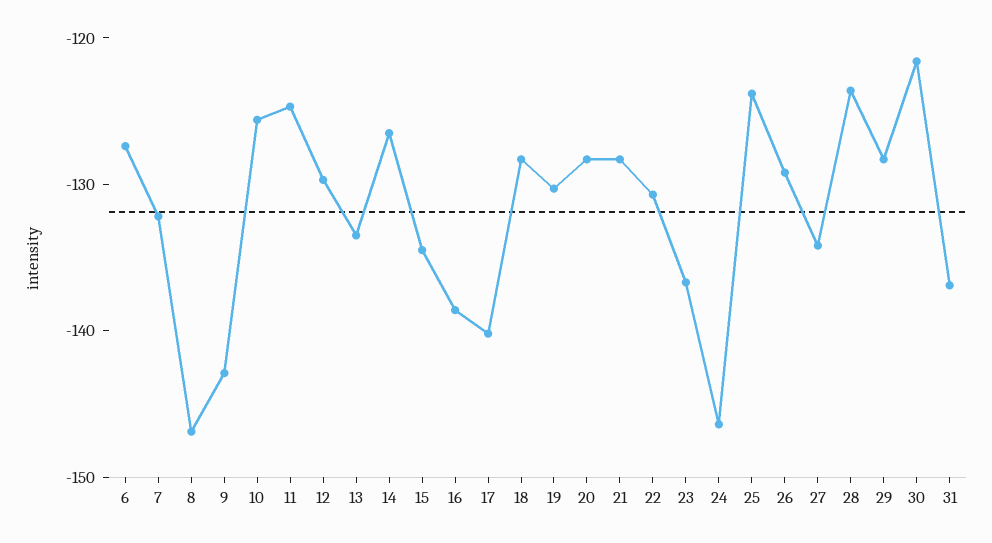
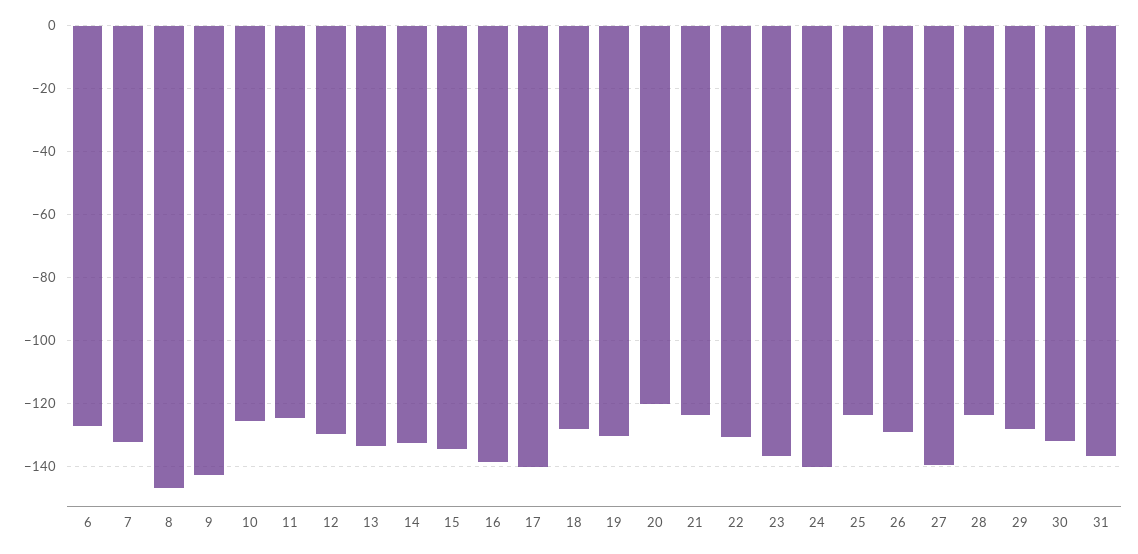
14: -126 -> -132
20: -128 -> -120
21: -128 -> -124
24: -146 -> -140
27: -134 -> -140
30: -122 -> -132

